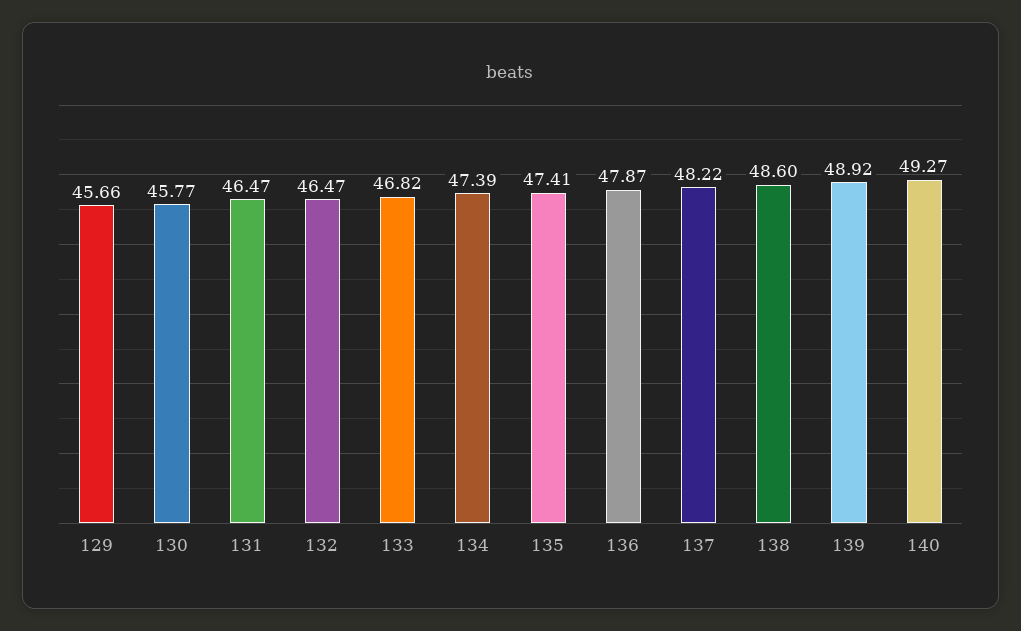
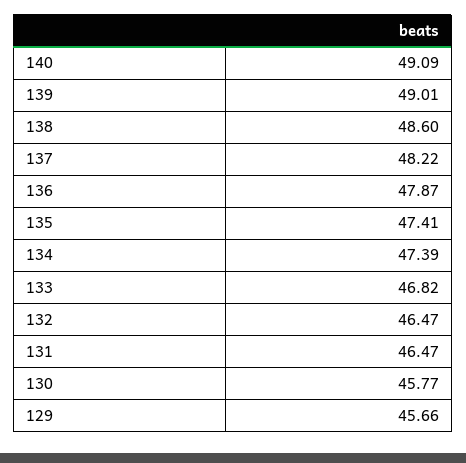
139: 48.92 -> 49.01
140: 49.27 -> 49.09

